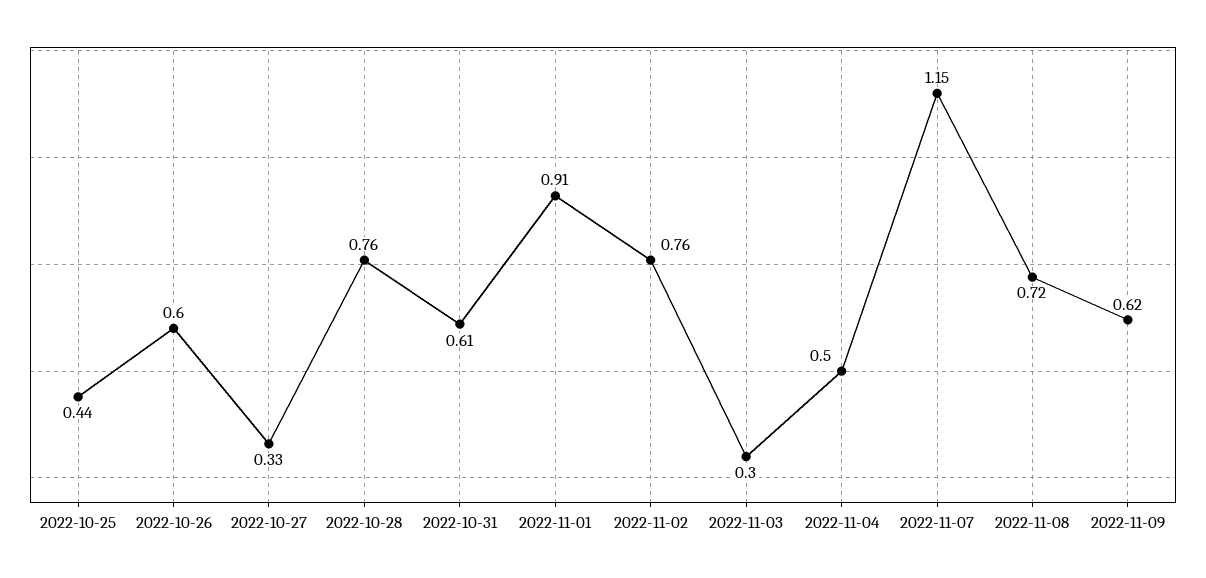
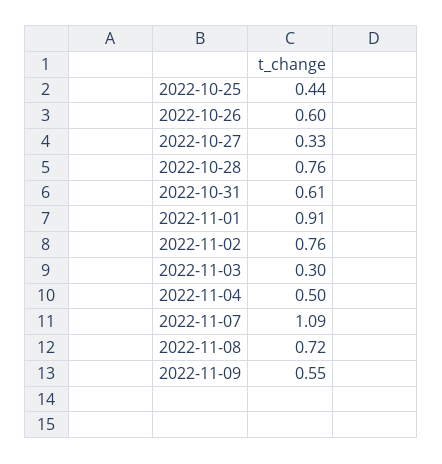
2022-11-07: 1.15 -> 1.09
2022-11-09: 0.62 -> 0.55

